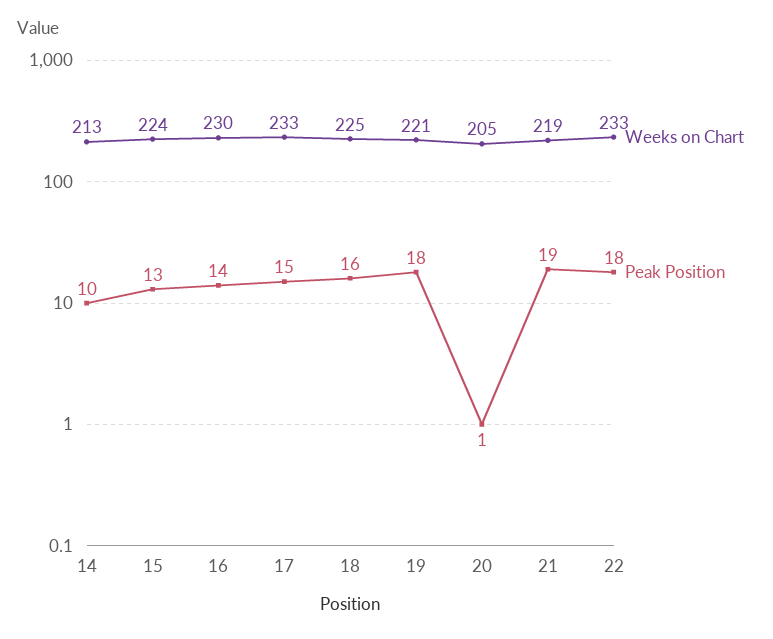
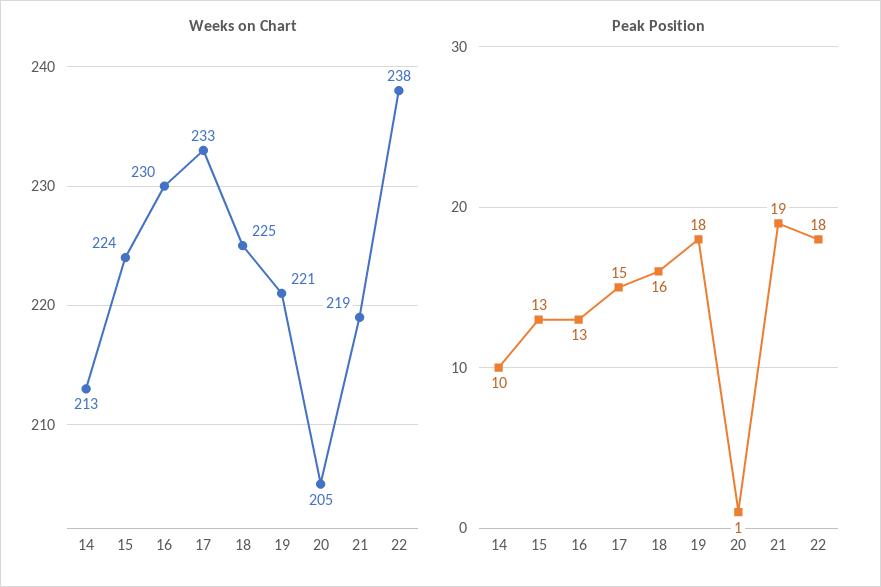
Peak Position, 16: 14 -> 13
Weeks on Chart, 22: 233 -> 238

